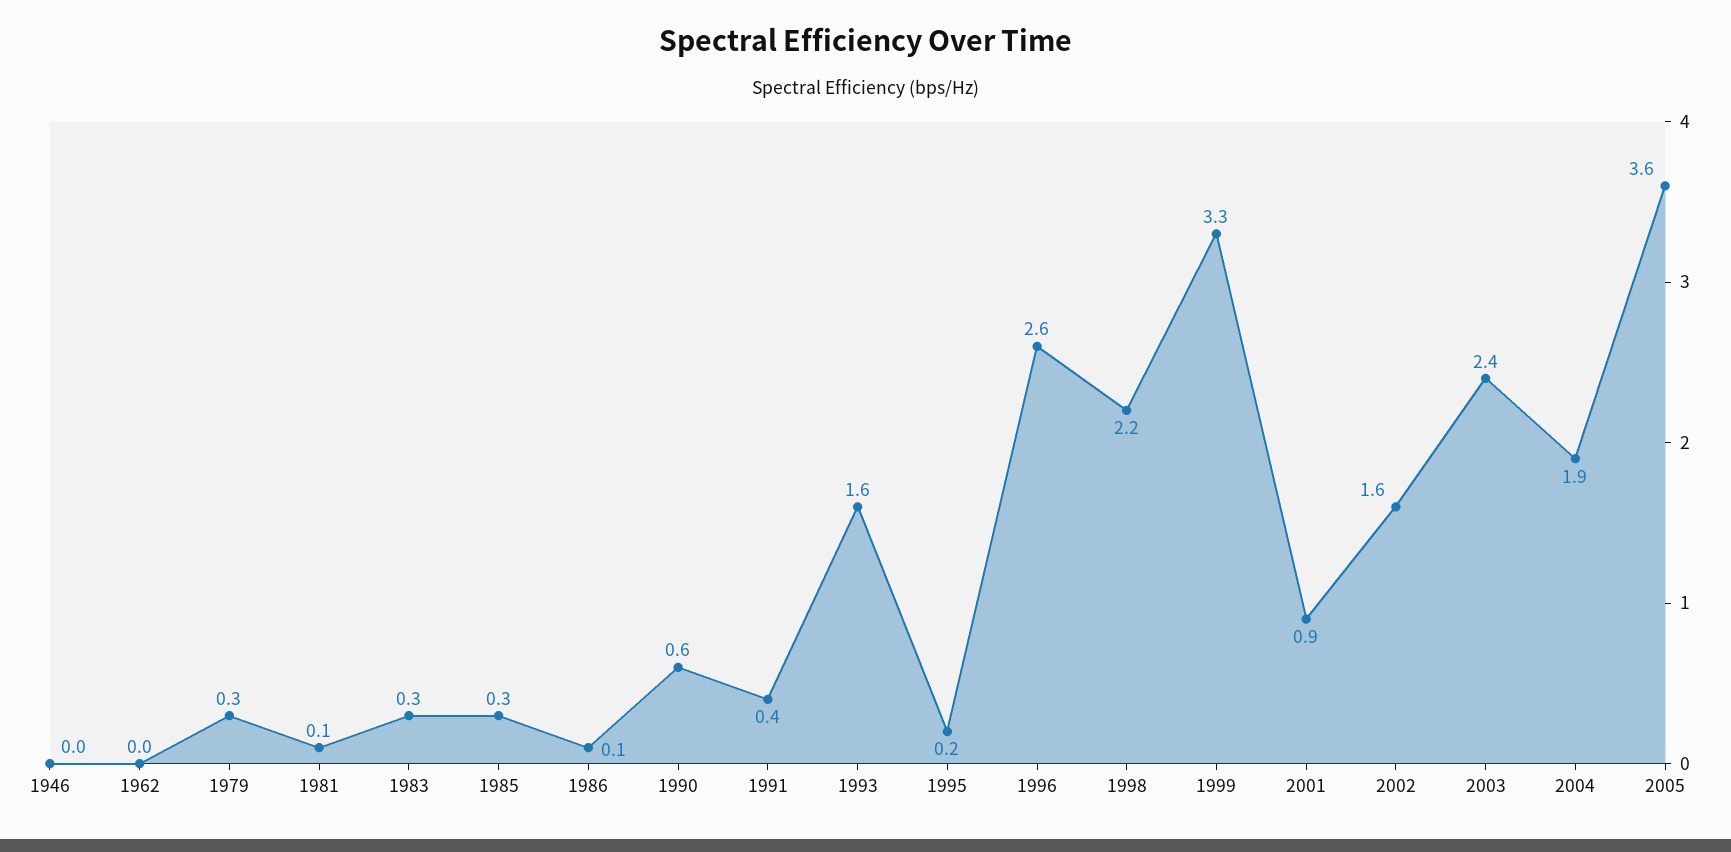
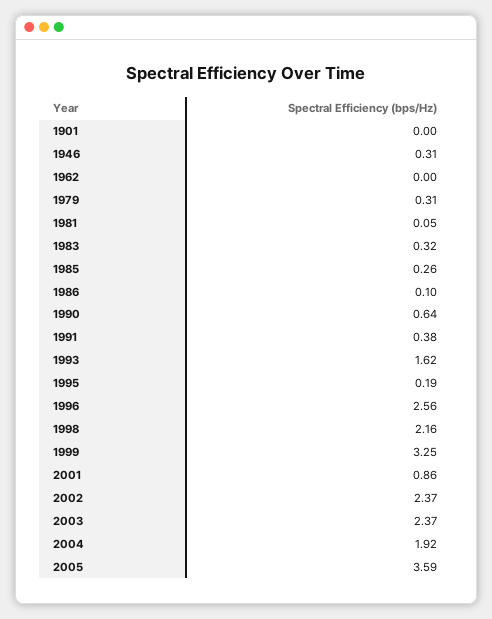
1946: 0 -> 0.31
2002: 1.6 -> 2.37
1901: none -> 0

